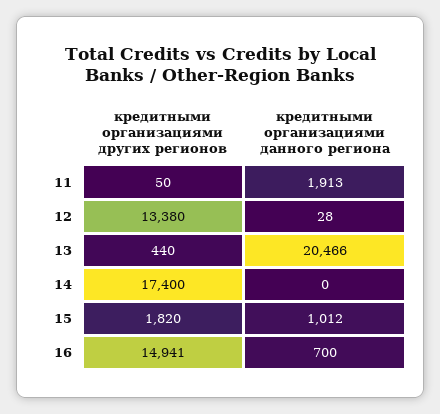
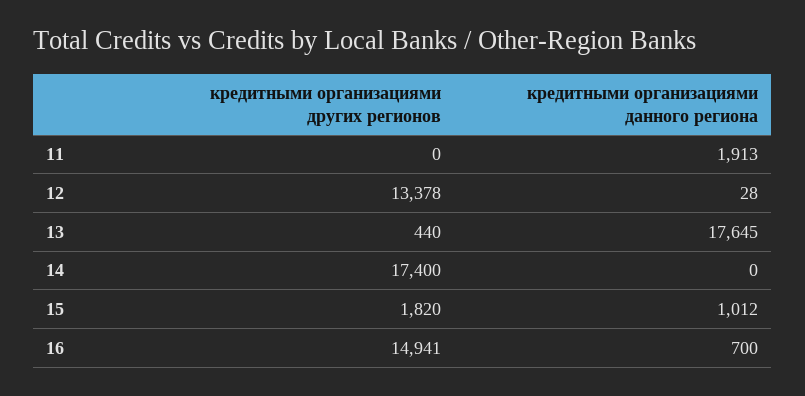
кредитными организациями других регионов, 11: 50 -> 0
кредитными организациями других регионов, 12: 13380 -> 13378
кредитными организациями данного региона, 13: 20466 -> 17645

